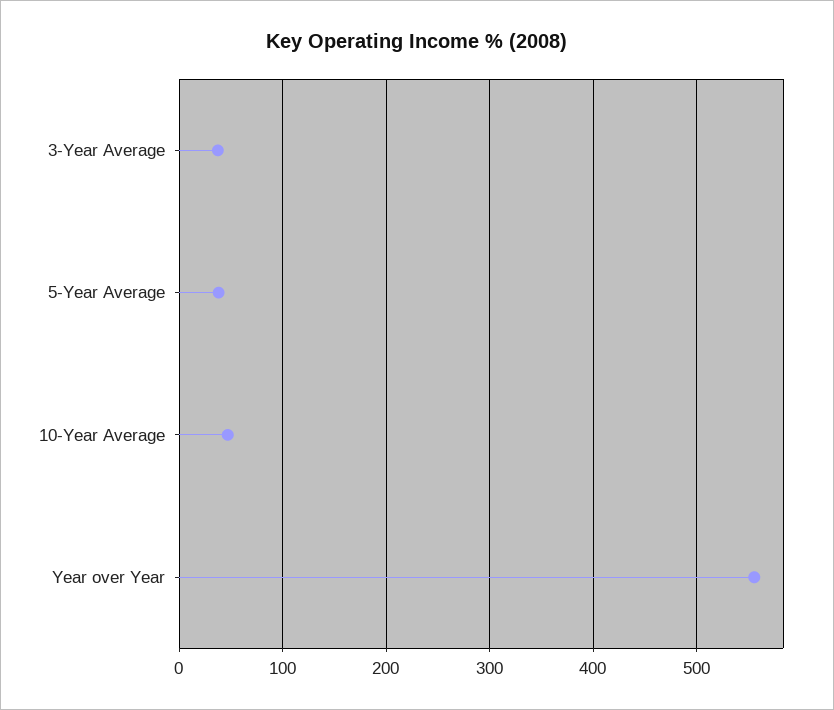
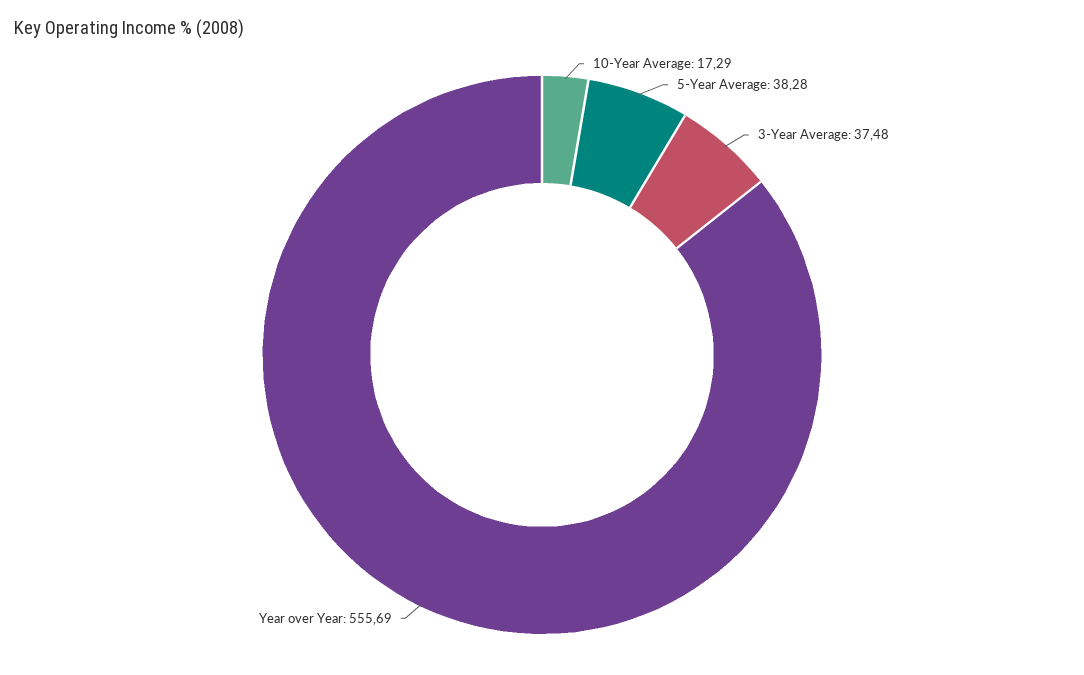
10-Year Average: 50 -> 17.29

